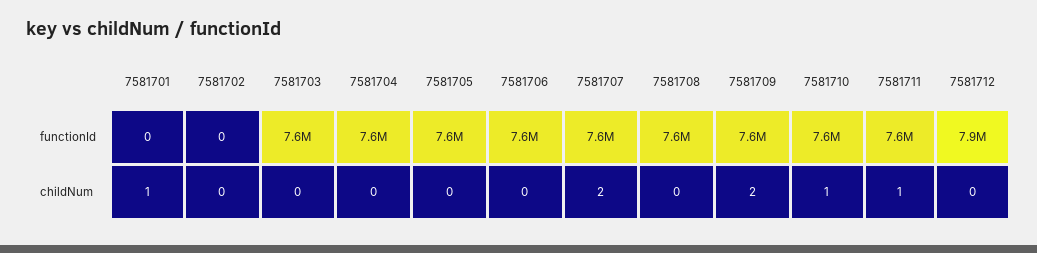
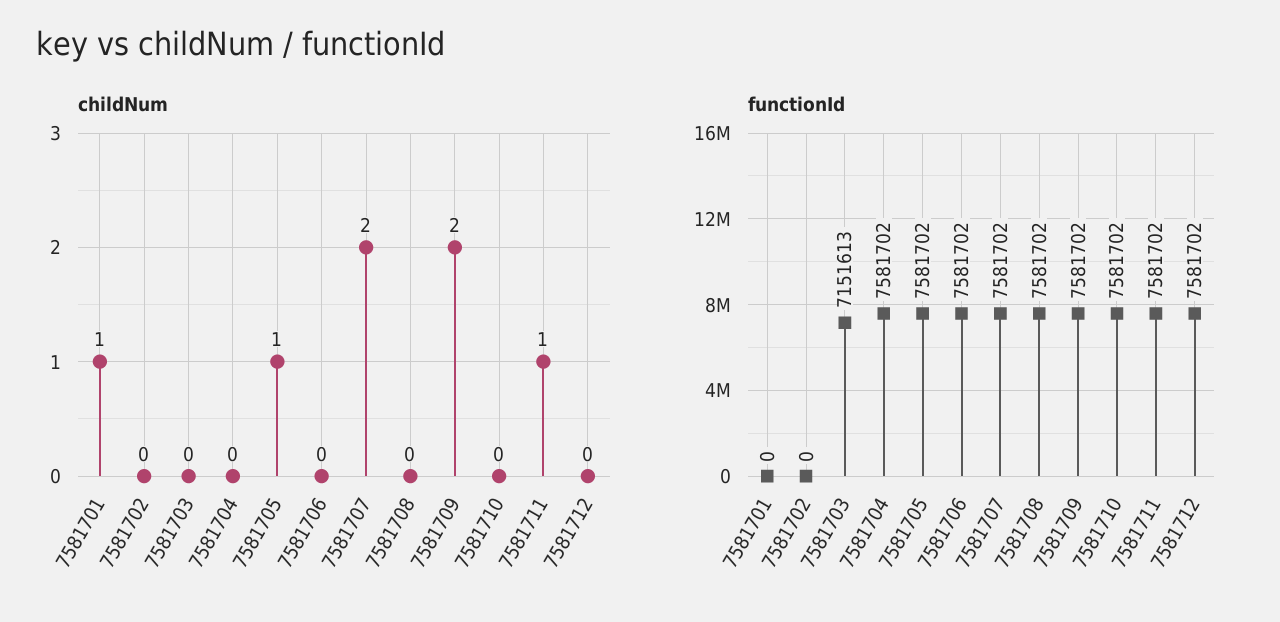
functionId, 7581703: 7600000 -> 7151613
functionId, 7581712: 7900000 -> 7581702
childNum, 7581705: 0 -> 1
childNum, 7581710: 1 -> 0

